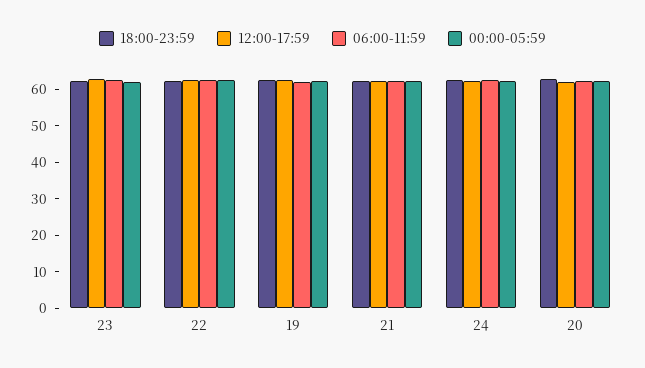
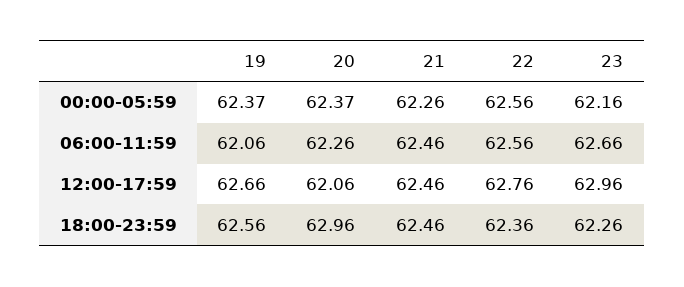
18:00-23:59, 24: 62.5 -> none
12:00-17:59, 24: 62.5 -> none
06:00-11:59, 24: 62.5 -> none
00:00-05:59, 24: 62.5 -> none

